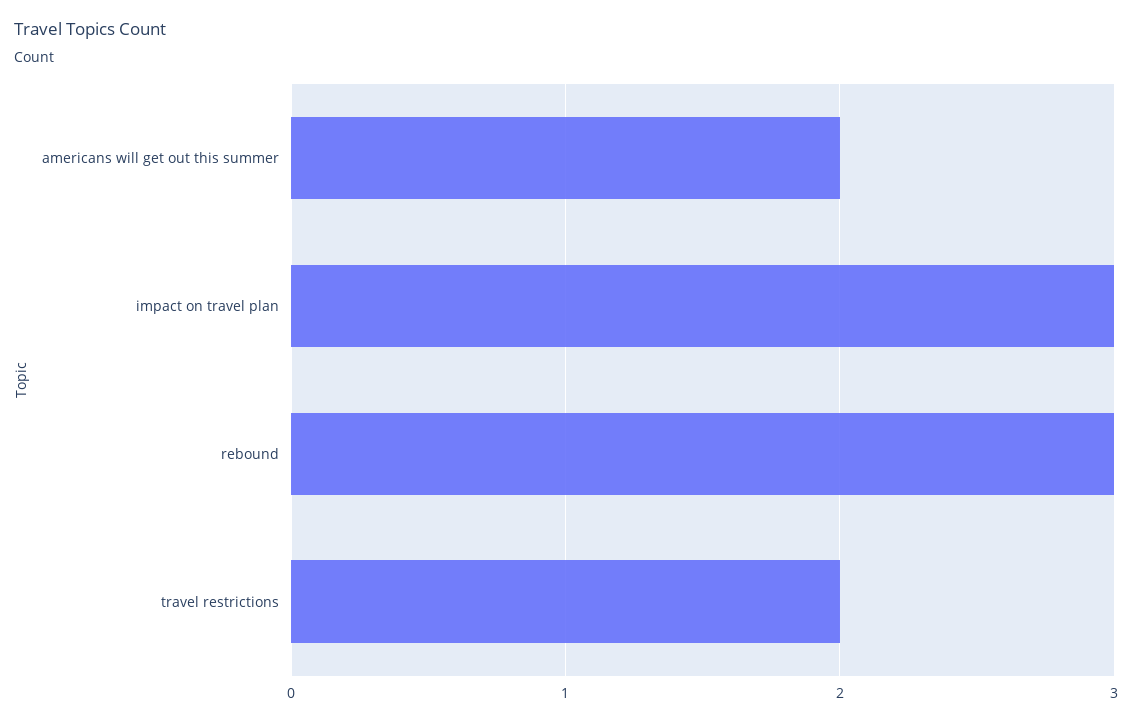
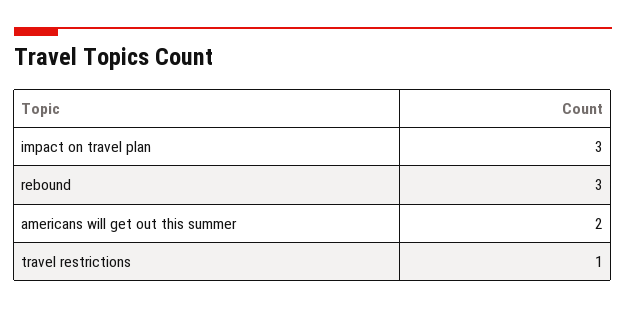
travel restrictions: 2 -> 1

